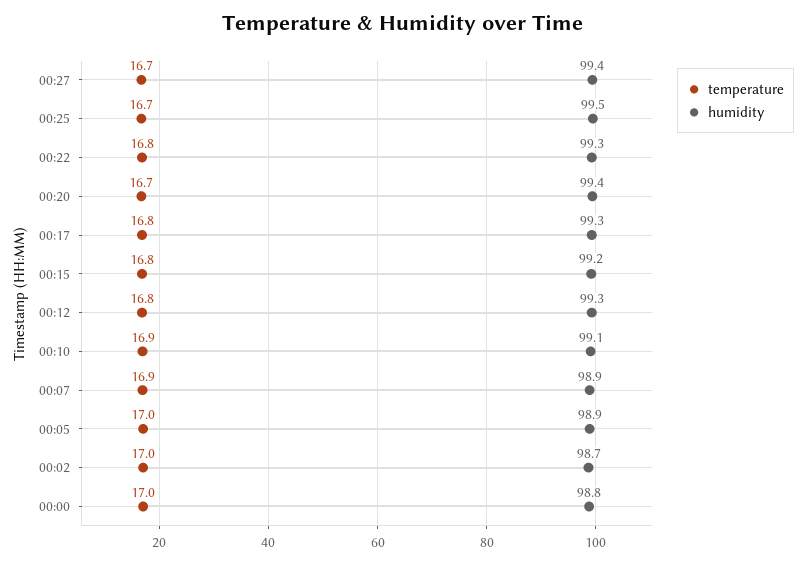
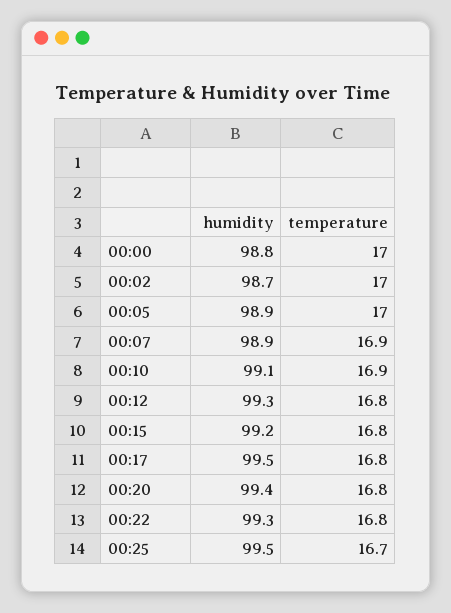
temperature, 00:27: 16.7 -> none
humidity, 00:27: 99.4 -> none
temperature, 00:20: 16.7 -> 16.8
humidity, 00:17: 99.3 -> 99.5

